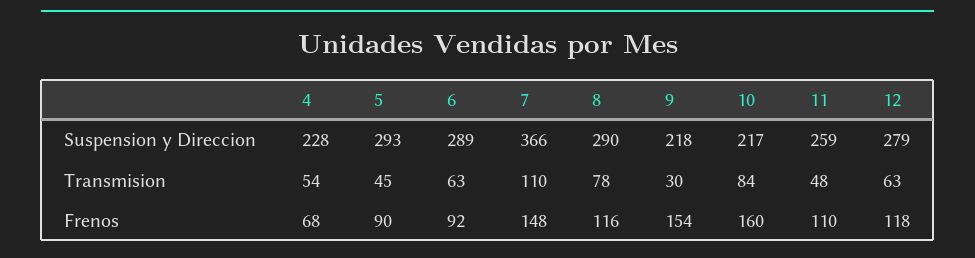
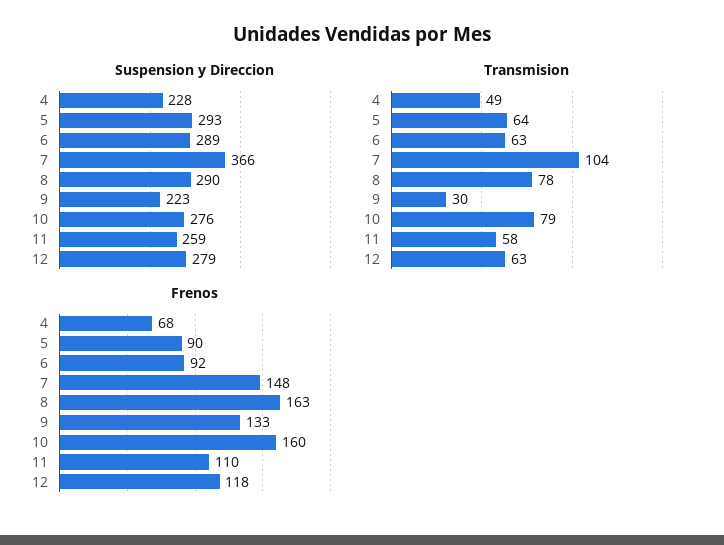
Suspension y Direccion, 9: 218 -> 223
Suspension y Direccion, 10: 217 -> 276
Transmision, 4: 54 -> 49
Transmision, 5: 45 -> 64
Transmision, 7: 110 -> 104
Transmision, 10: 84 -> 79
Transmision, 11: 48 -> 58
Frenos, 8: 116 -> 163
Frenos, 9: 154 -> 133

